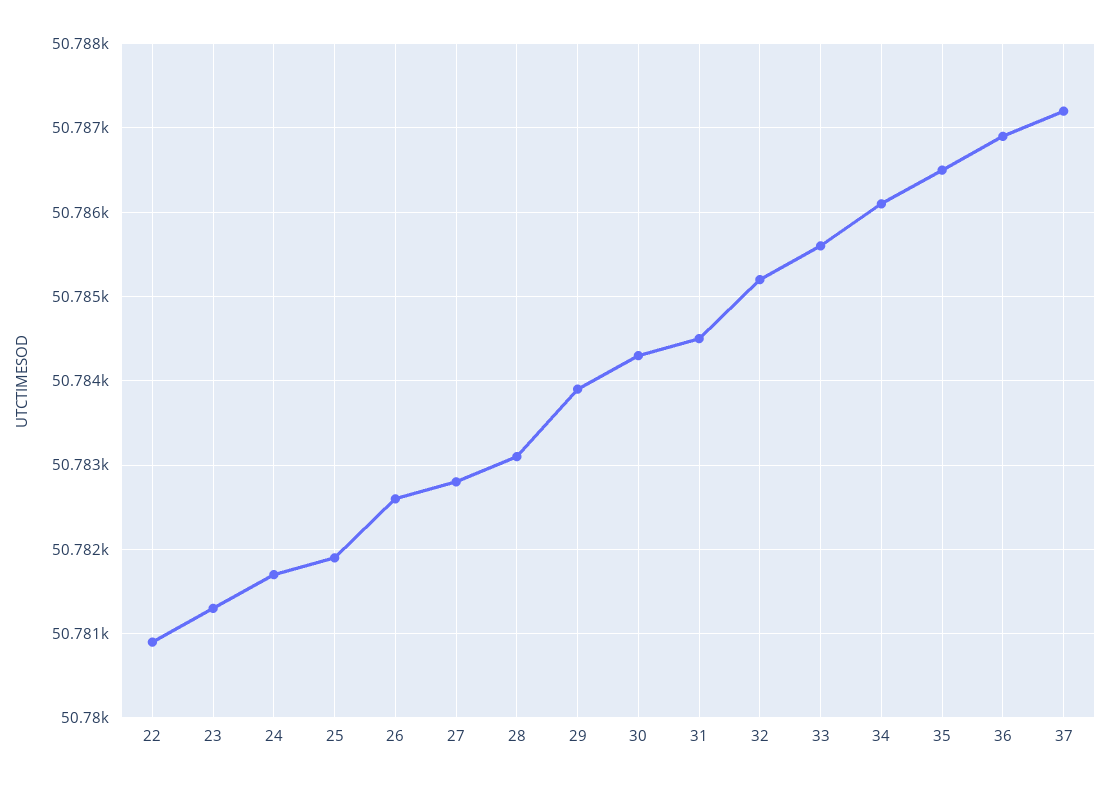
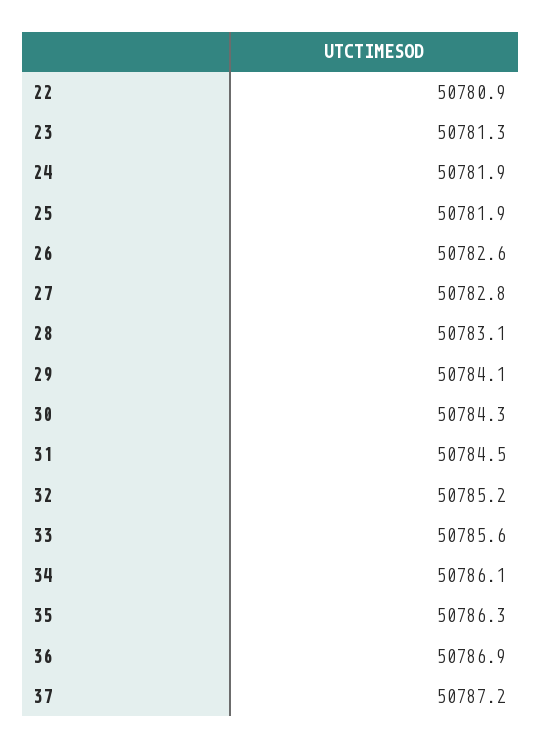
24: 50781.7 -> 50781.9
29: 50783.9 -> 50784.1
35: 50786.5 -> 50786.3

